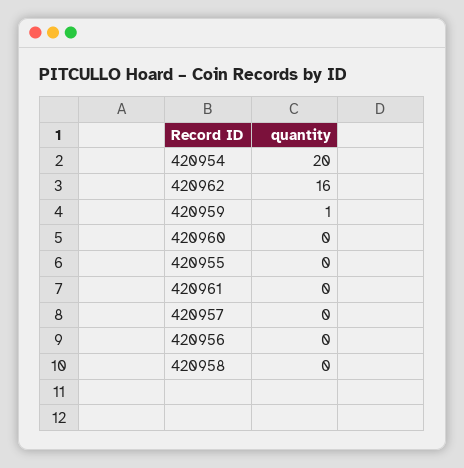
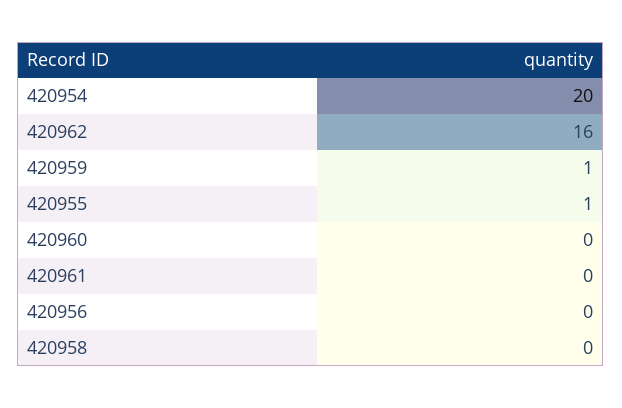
420955: 0 -> 1
420957: 0 -> none

